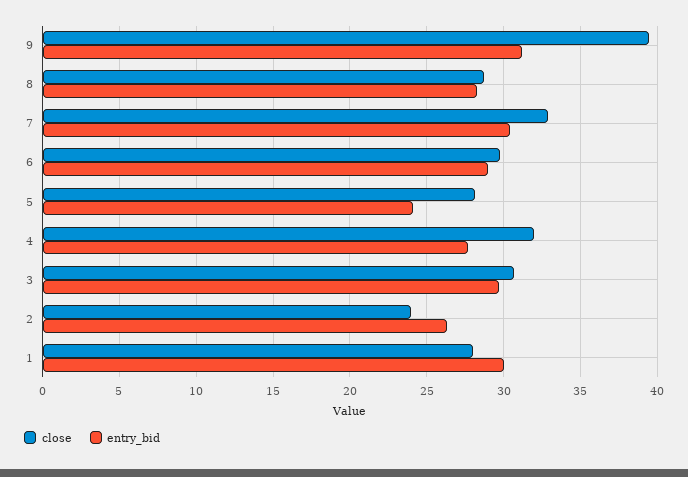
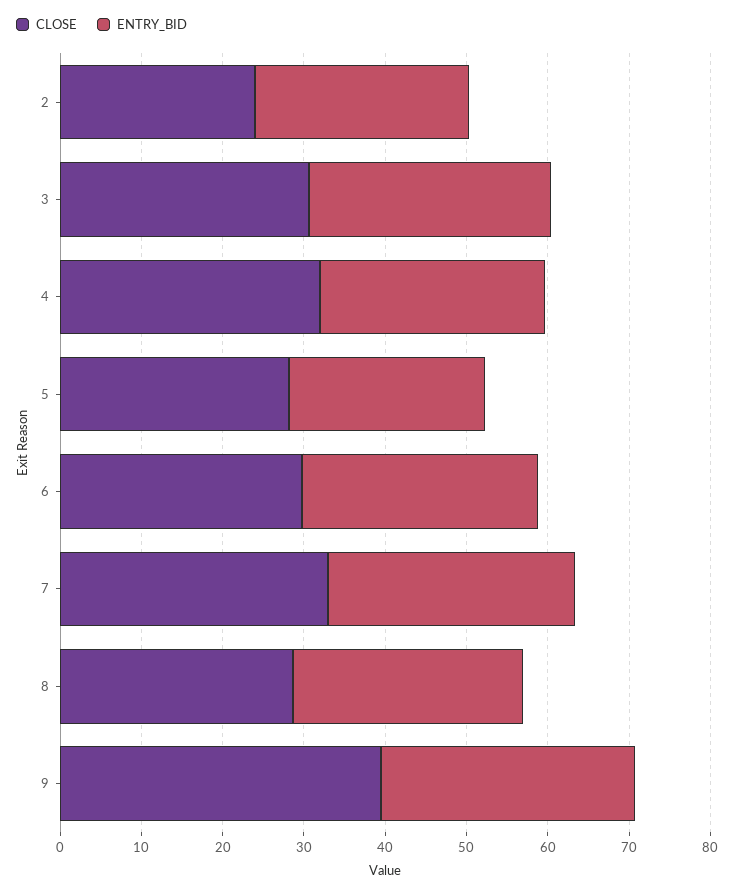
close, 1: 28 -> none
entry_bid, 1: 30 -> none

